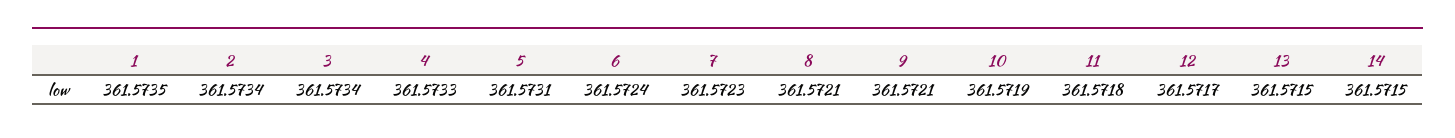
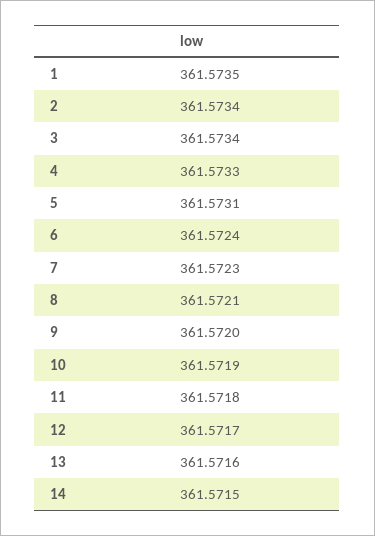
9: 361.5721 -> 361.572
13: 361.5715 -> 361.5716

